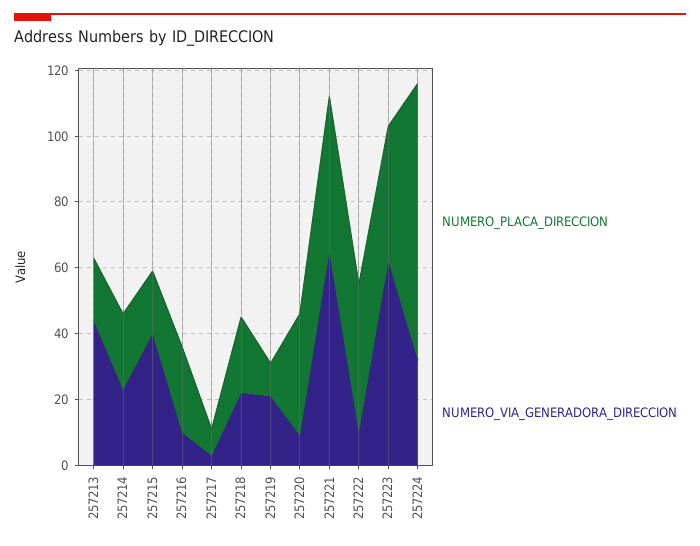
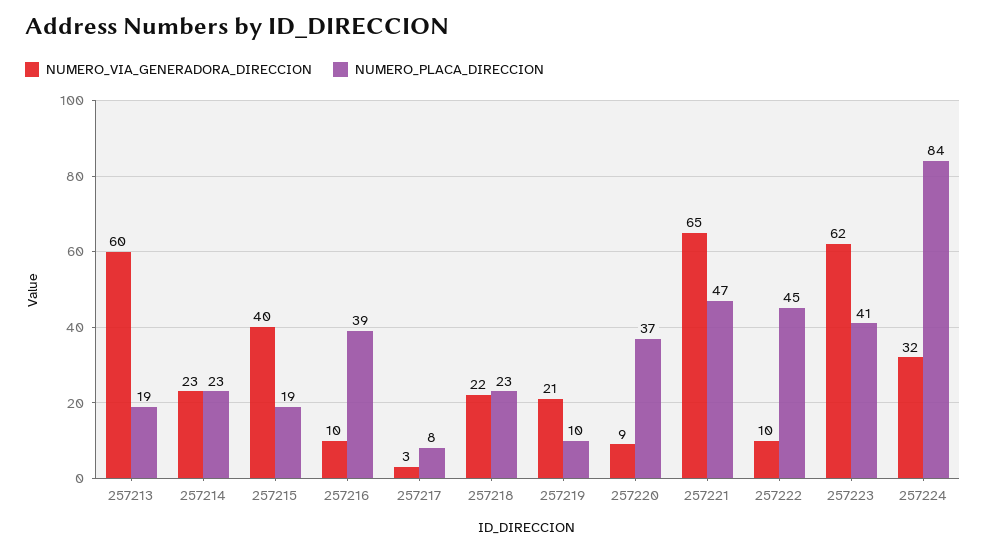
NUMERO_VIA_GENERADORA_DIRECCION, 257213: 45 -> 60
NUMERO_PLACA_DIRECCION, 257216: 25 -> 39

